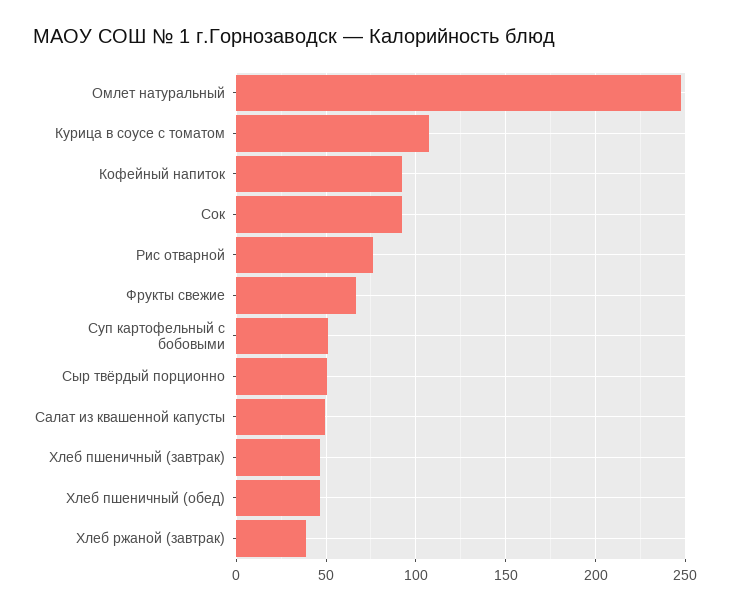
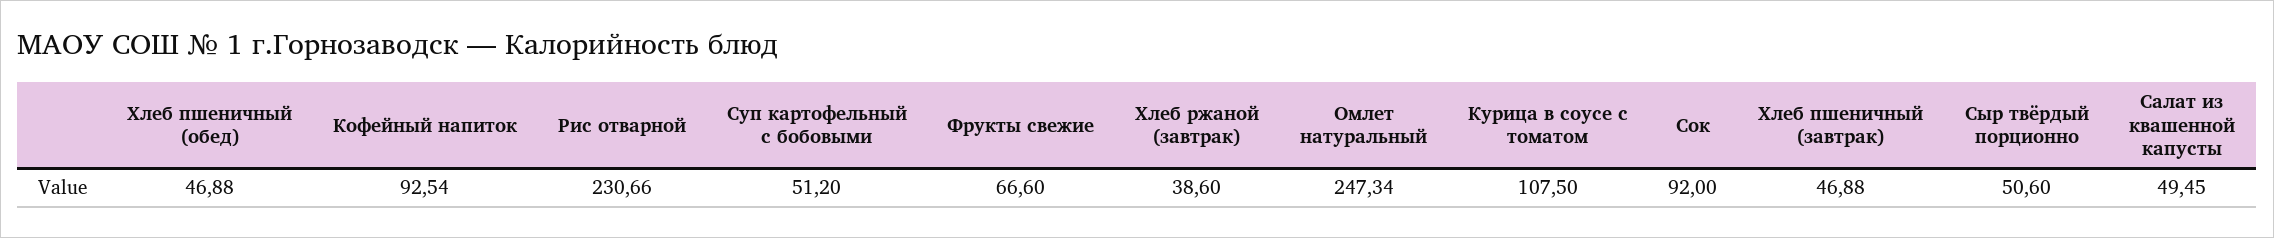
Рис отварной: 75 -> 230.66

